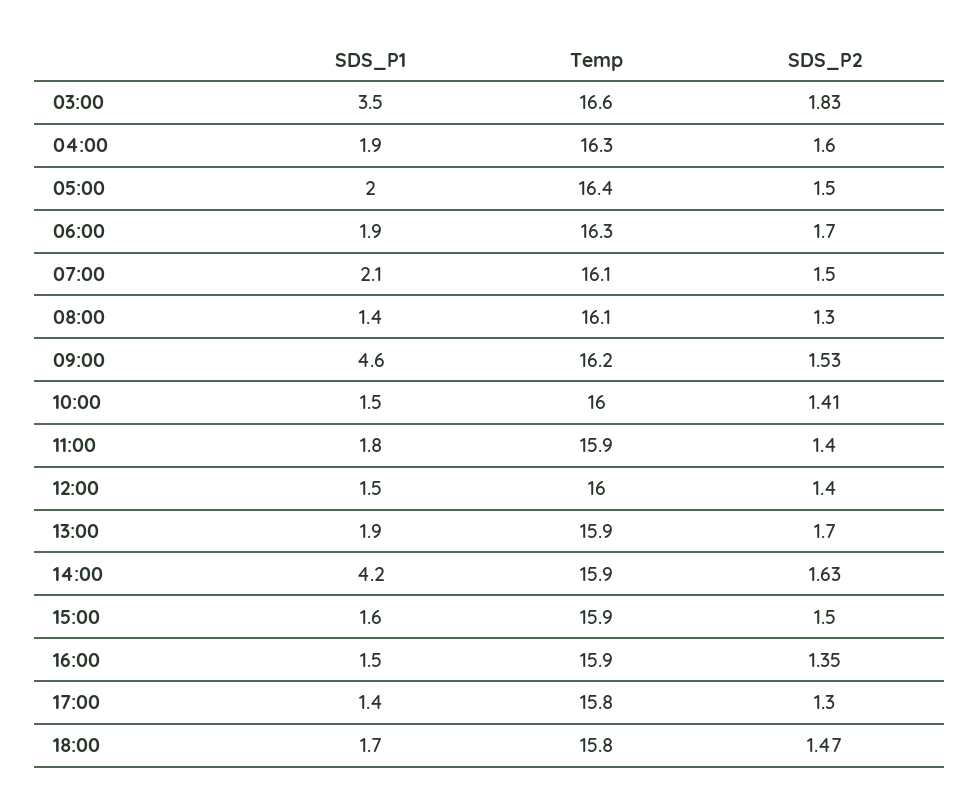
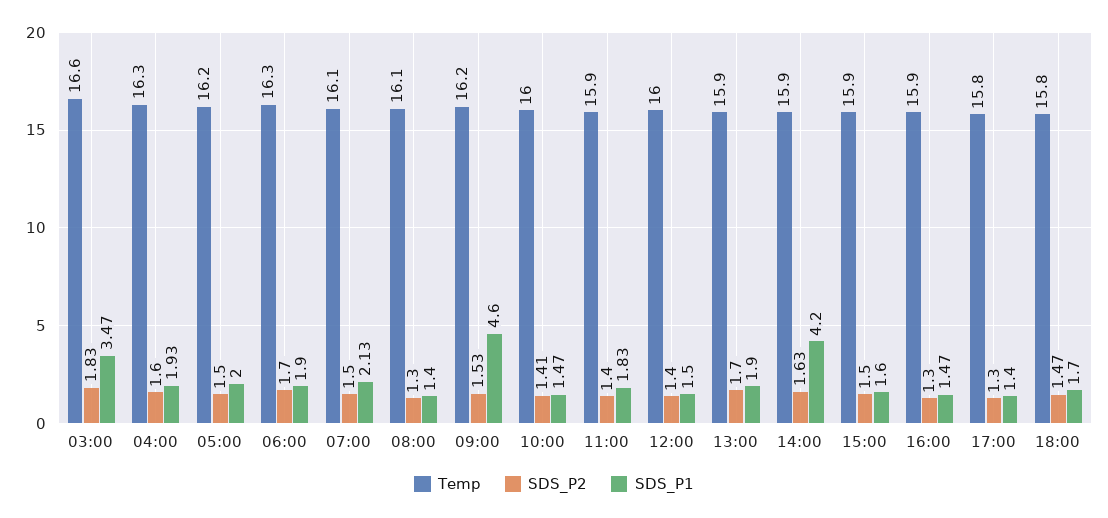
Temp, 05:00: 16.4 -> 16.2
SDS_P2, 16:00: 1.35 -> 1.3

